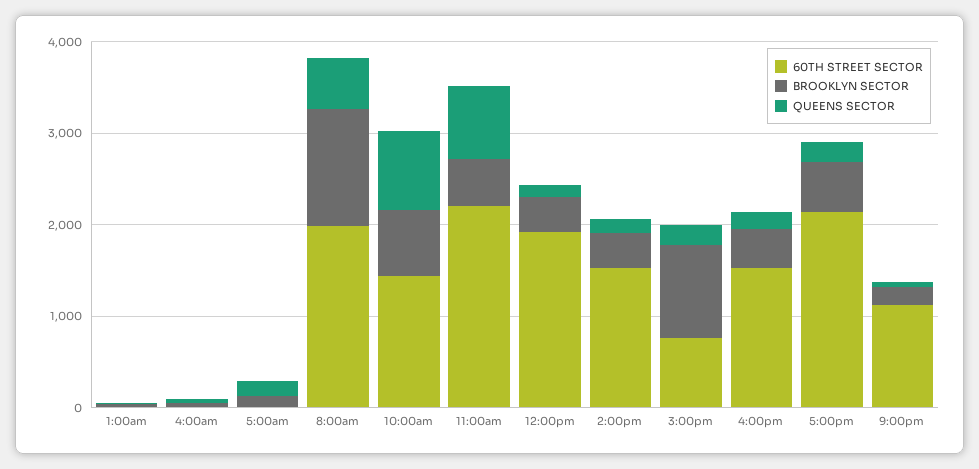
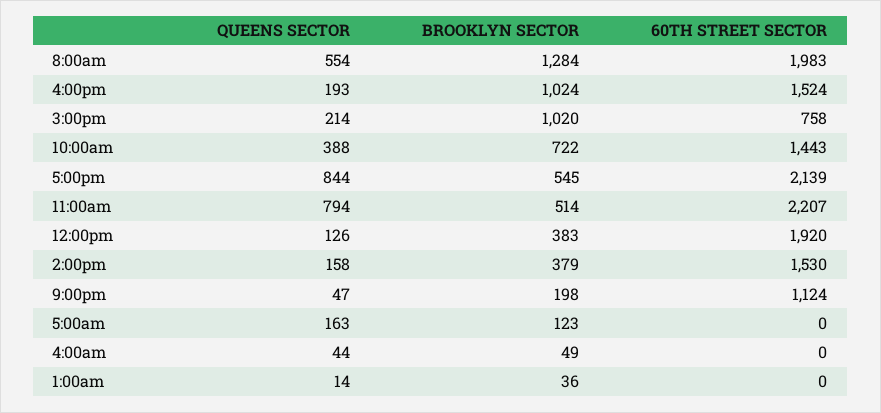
QUEENS SECTOR, 10:00am: 800 -> 388
BROOKLYN SECTOR, 4:00pm: 400 -> 1024
QUEENS SECTOR, 5:00pm: 200 -> 844

